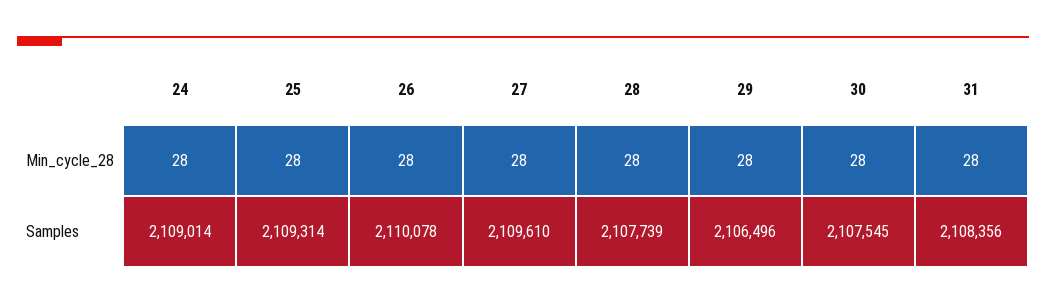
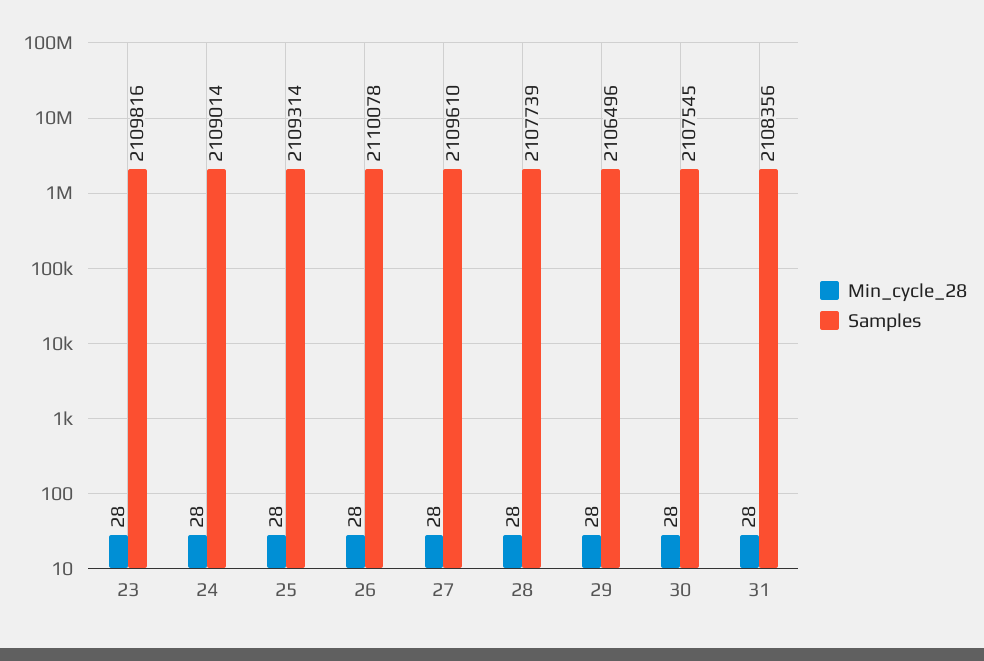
Min_cycle_28, 23: none -> 28
Samples, 23: none -> 2109816

